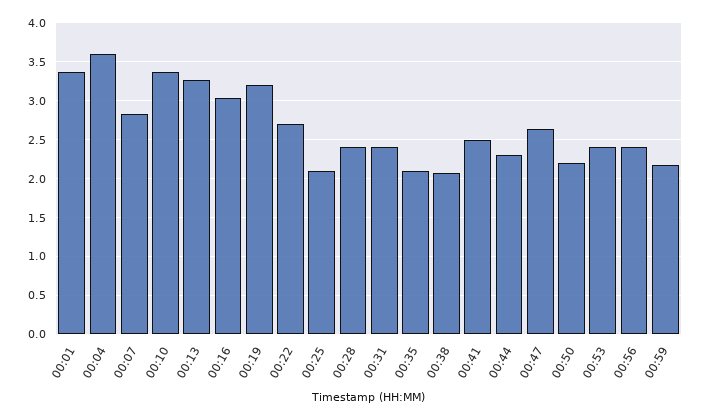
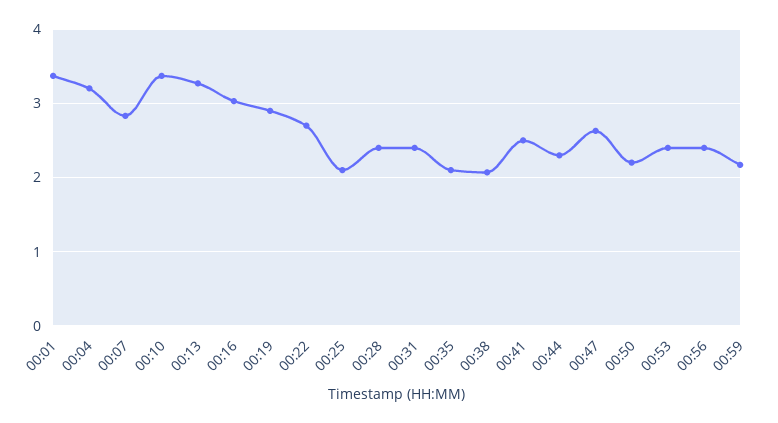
00:04: 3.6 -> 3.2
00:19: 3.2 -> 2.9

